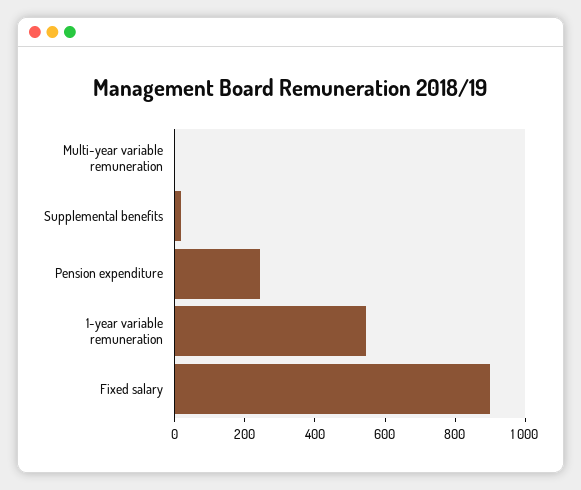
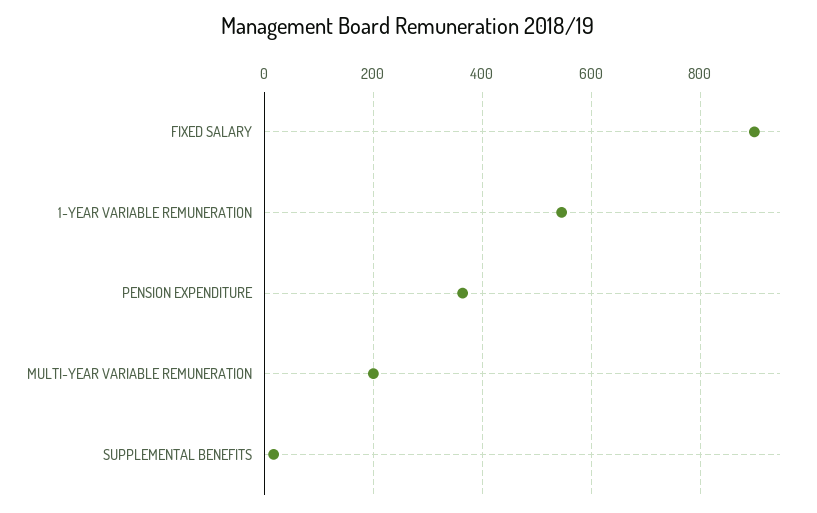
Multi-year variable remuneration: 0 -> 200
Pension expenditure: 250 -> 360

